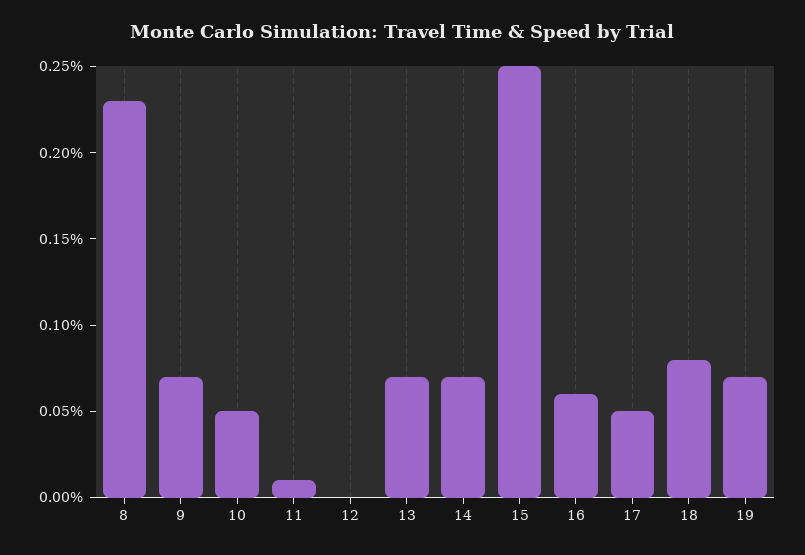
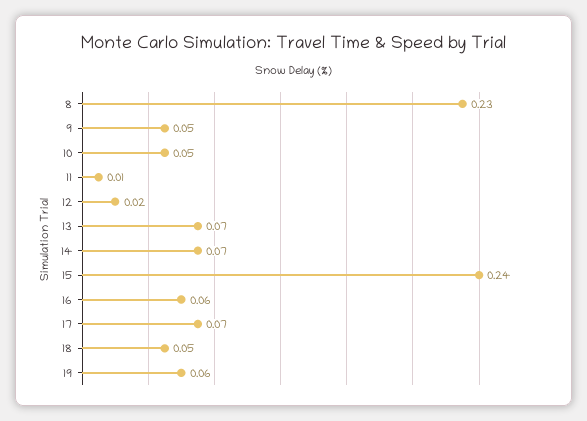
9: 0.07 -> 0.05
12: 0 -> 0.02
15: 0.25 -> 0.24
17: 0.05 -> 0.07
18: 0.08 -> 0.05
19: 0.07 -> 0.06

